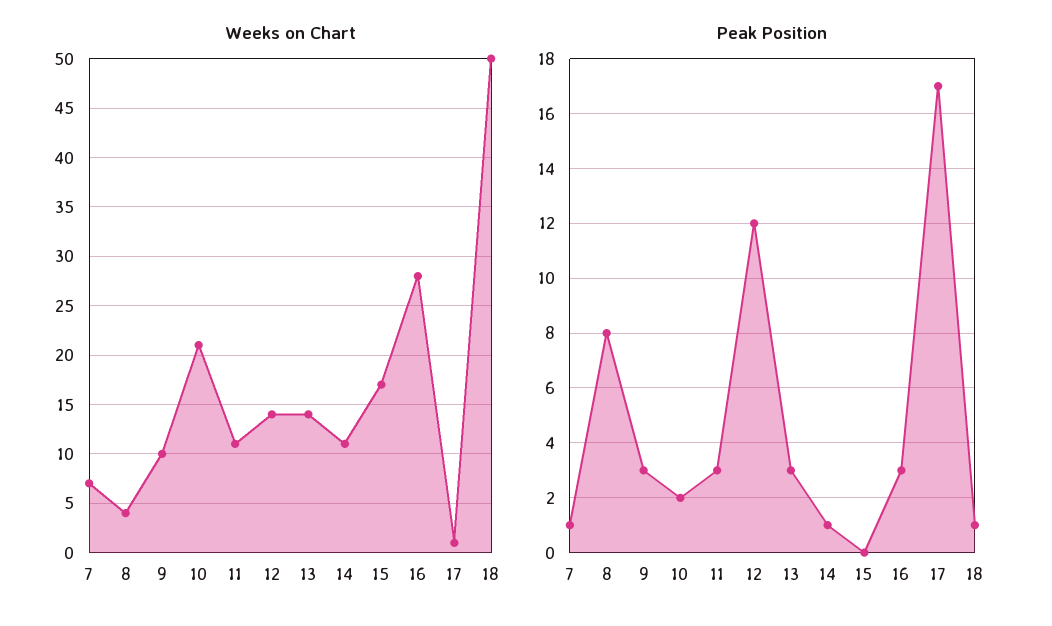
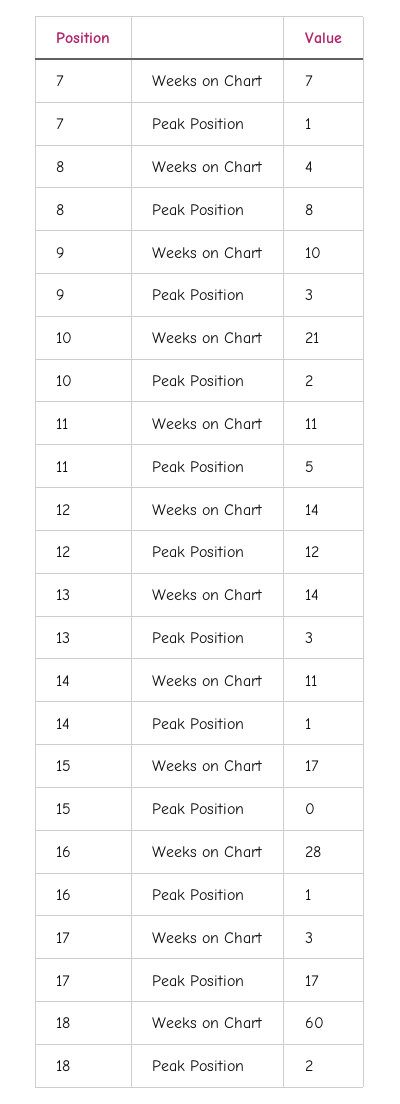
Weeks on Chart, 17: 1 -> 3
Weeks on Chart, 18: 50 -> 60
Peak Position, 11: 3 -> 5
Peak Position, 16: 3 -> 1
Peak Position, 18: 1 -> 2

